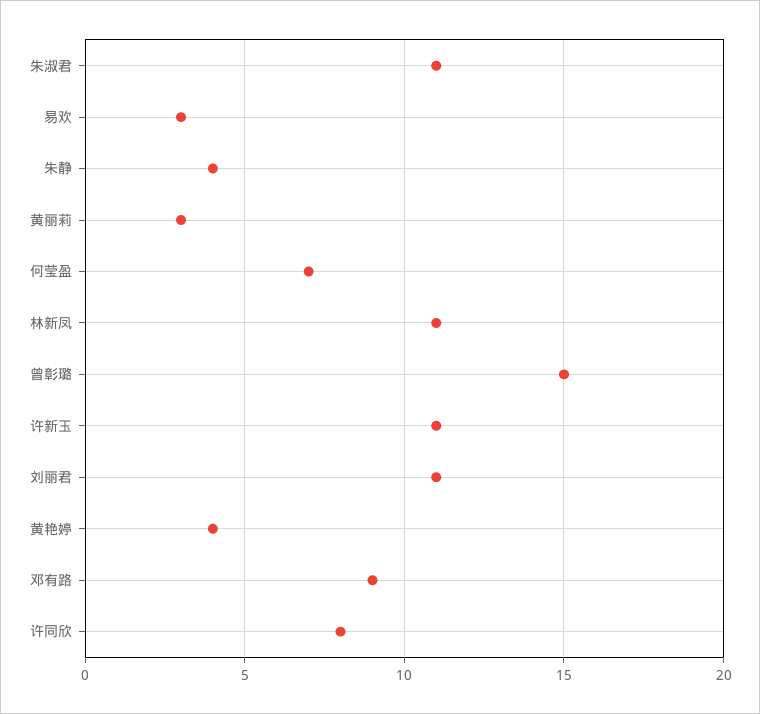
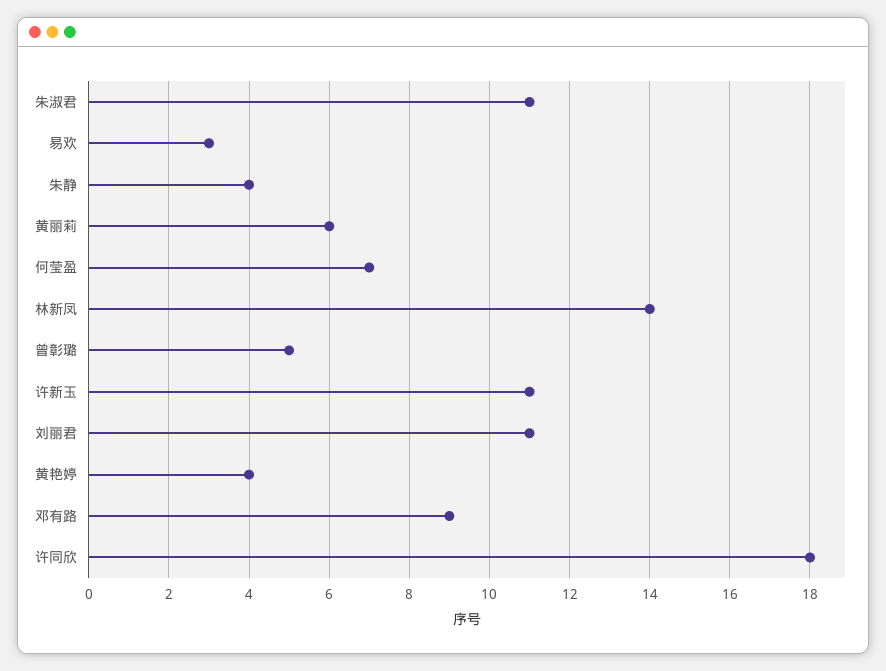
黄丽莉: 3 -> 6
林新凤: 11 -> 14
曾彰璐: 15 -> 5
许同欣: 8 -> 18

